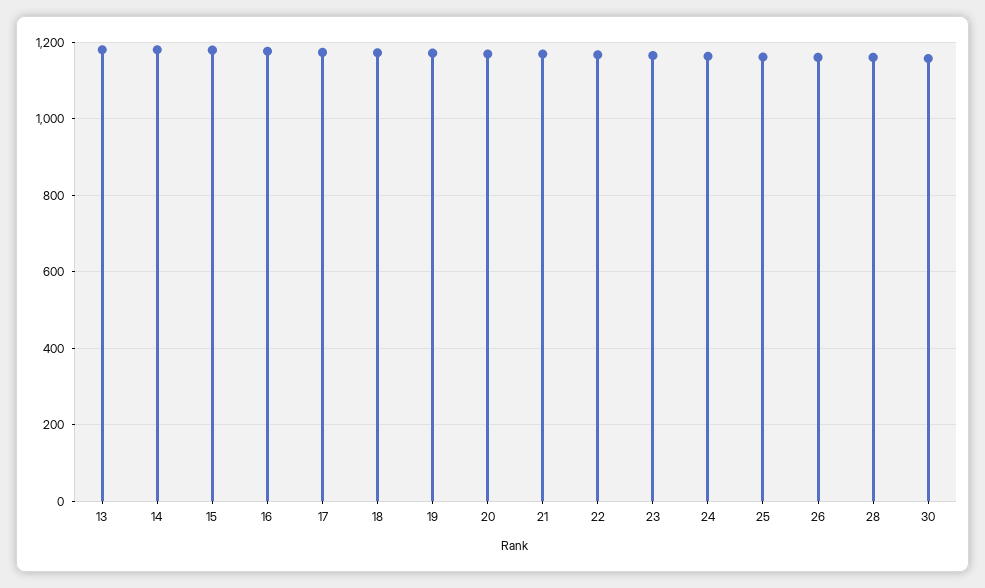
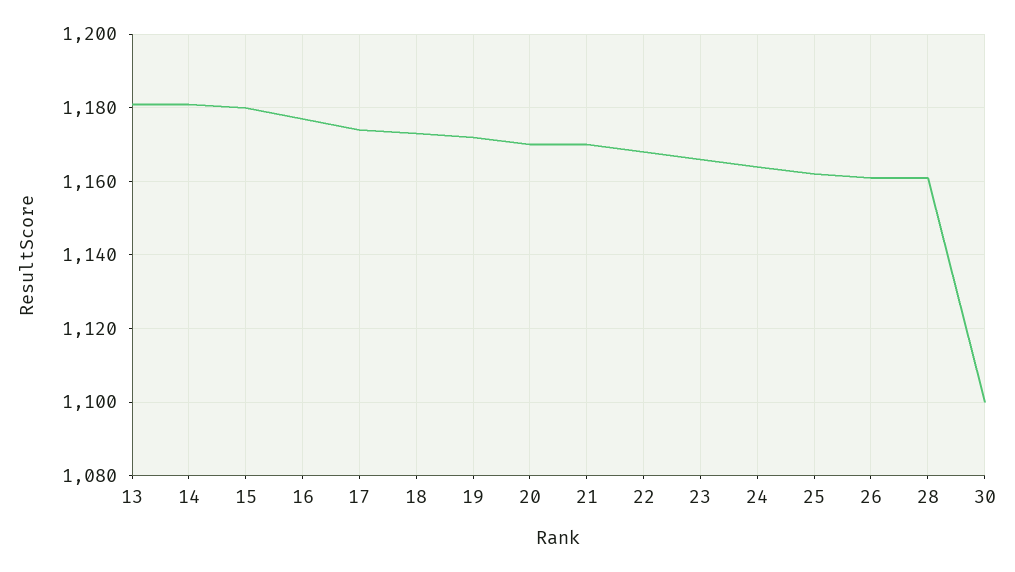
30: 1160 -> 1100

